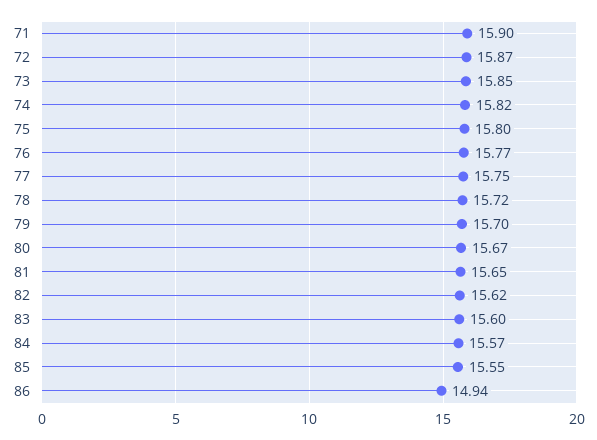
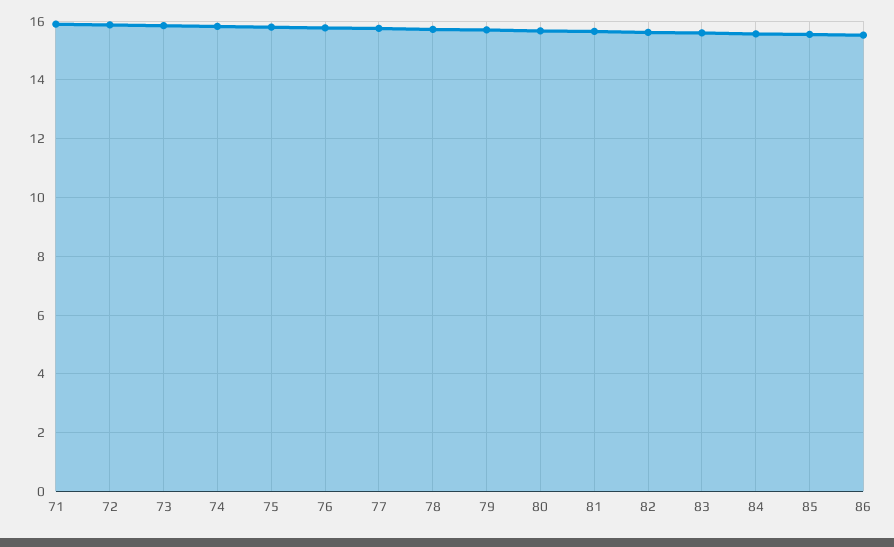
86: 14.94 -> 15.5

